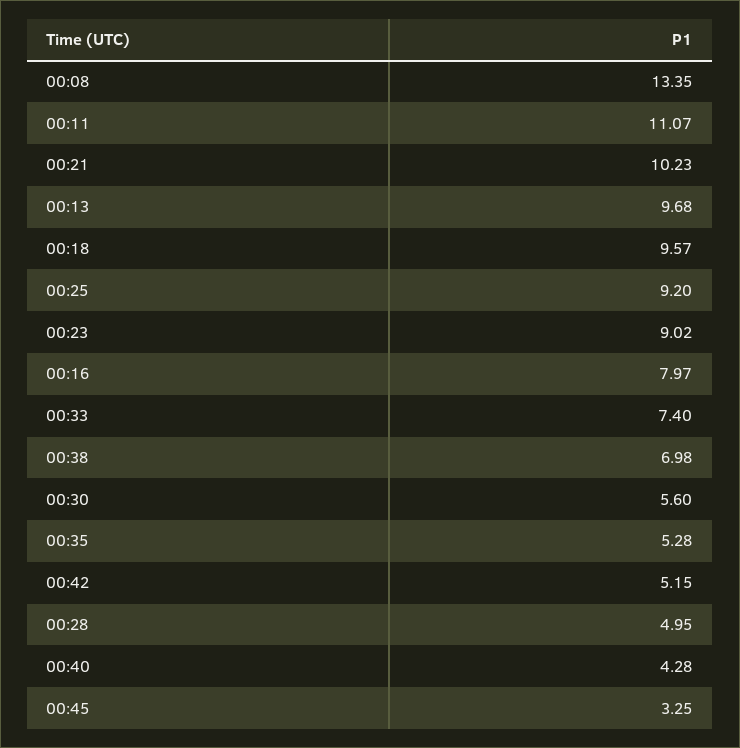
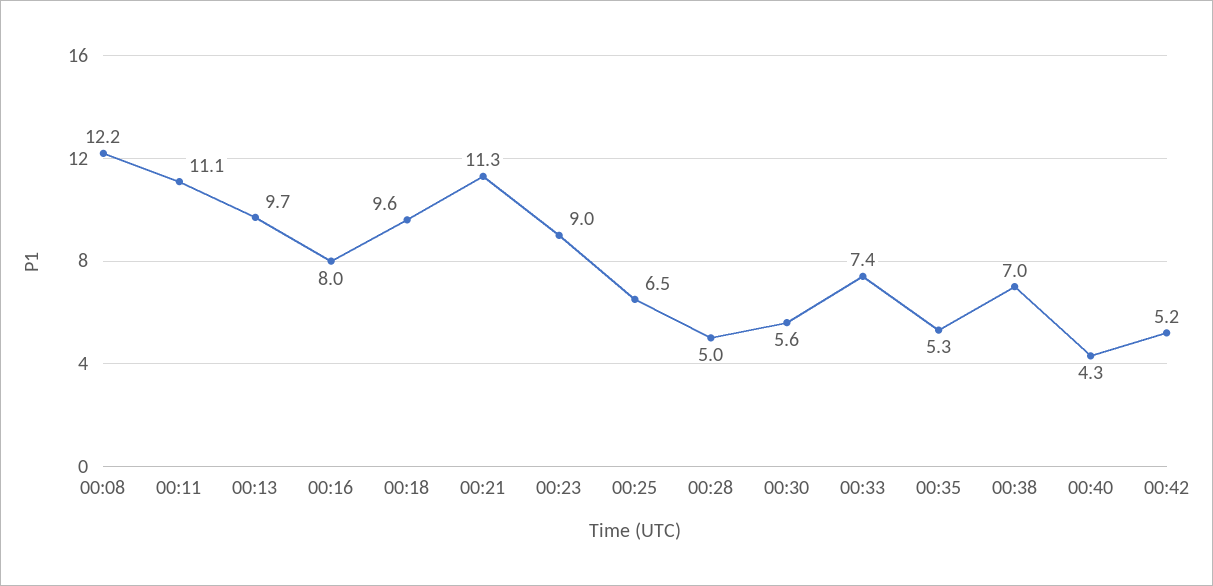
00:08: 13.35 -> 12.2
00:21: 10.23 -> 11.3
00:25: 9.2 -> 6.5
00:45: 3.25 -> none

